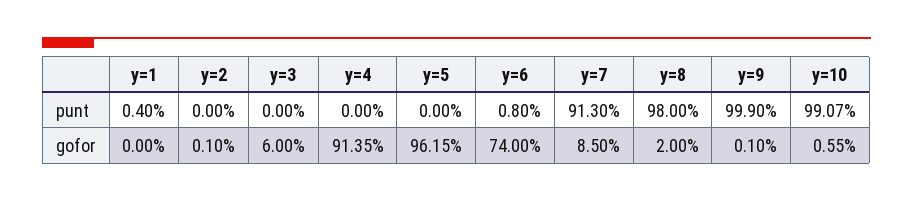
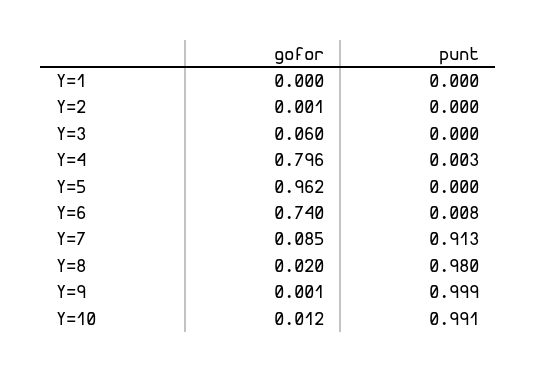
y=1, punt: 0.004 -> 0
y=4, punt: 0 -> 0.003
y=4, gofor: 0.9135 -> 0.796
y=10, gofor: 0.0055 -> 0.012

